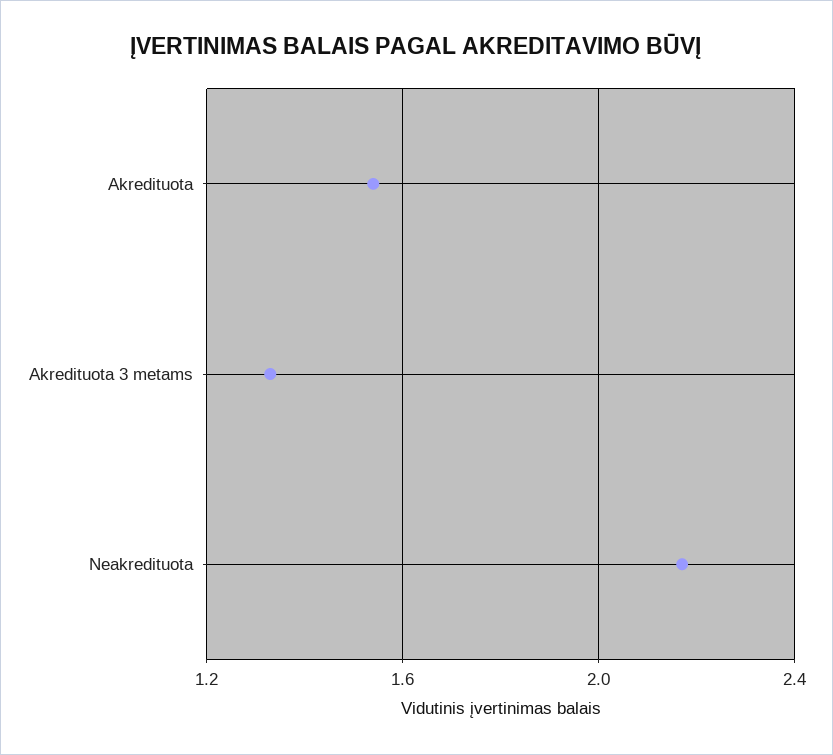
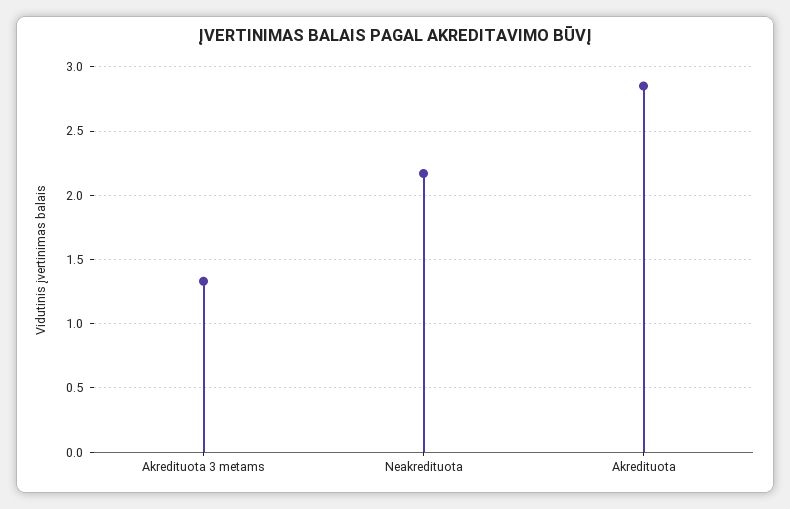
Akredituota: 1.55 -> 2.85

